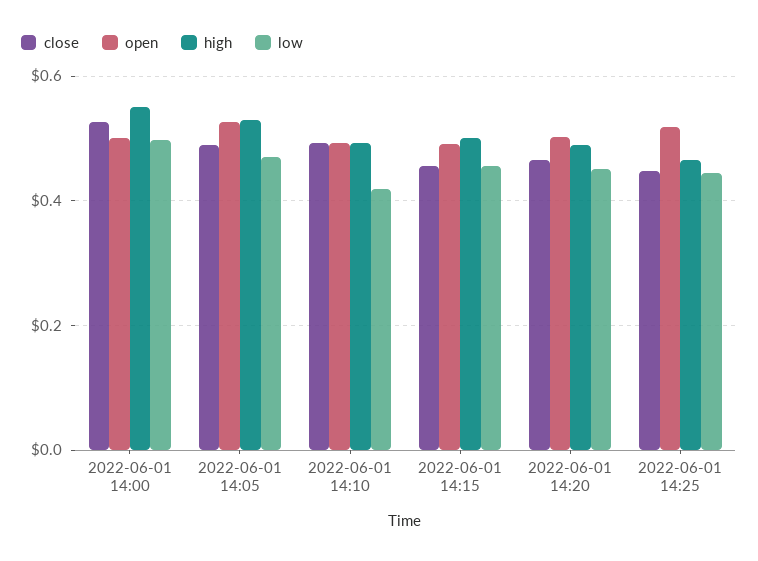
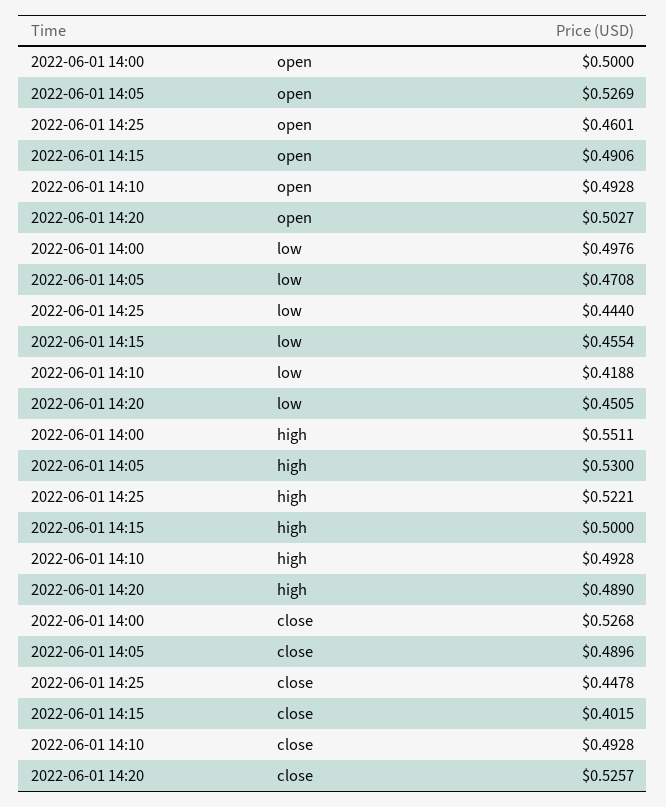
close, 2022-06-01 14:15: 0.46 -> 0.4015
close, 2022-06-01 14:20: 0.46 -> 0.5257
open, 2022-06-01 14:25: 0.52 -> 0.4601
high, 2022-06-01 14:25: 0.46 -> 0.5221

